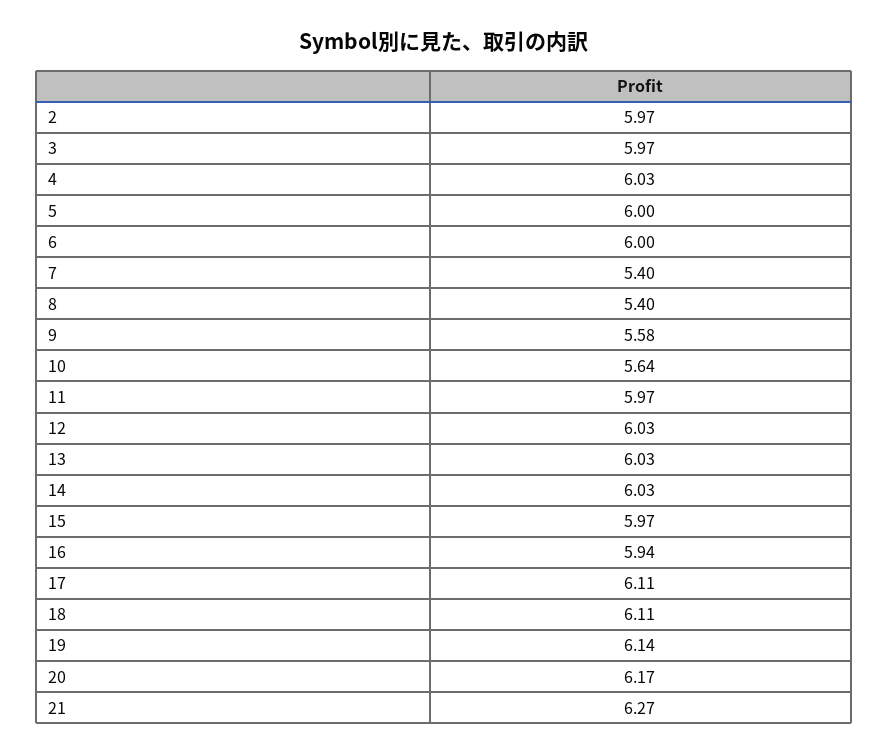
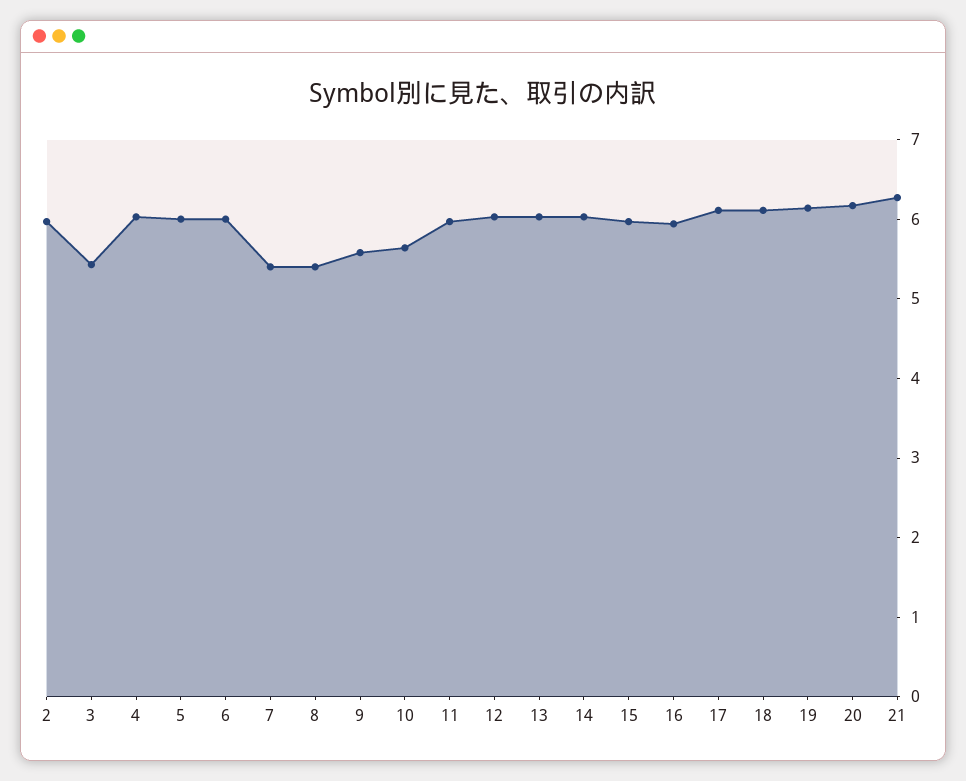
3: 5.97 -> 5.4

